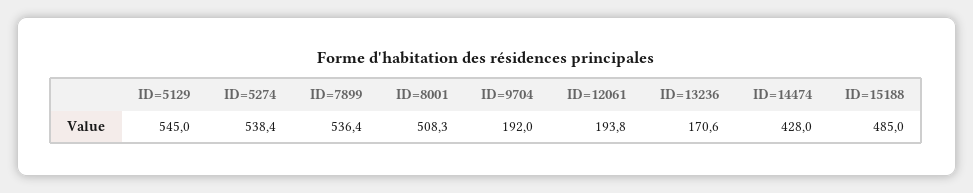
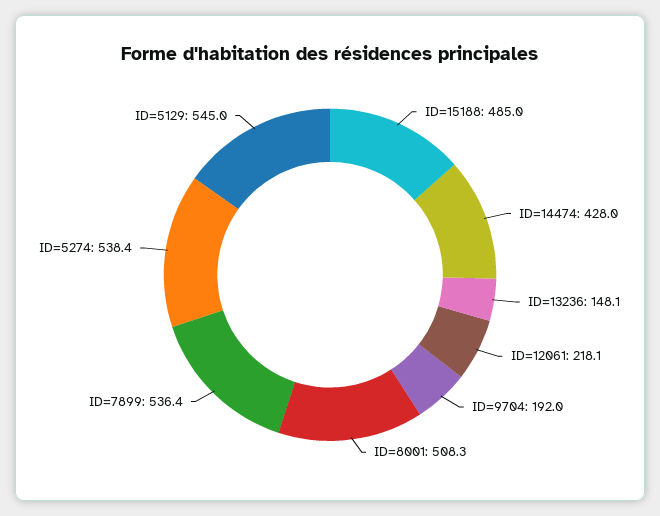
ID=12061: 193.8 -> 218.1
ID=13236: 170.6 -> 148.1

